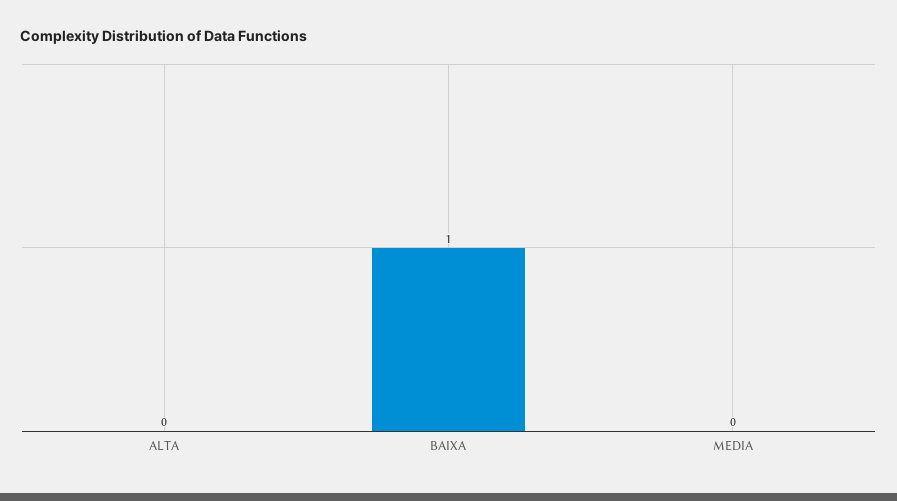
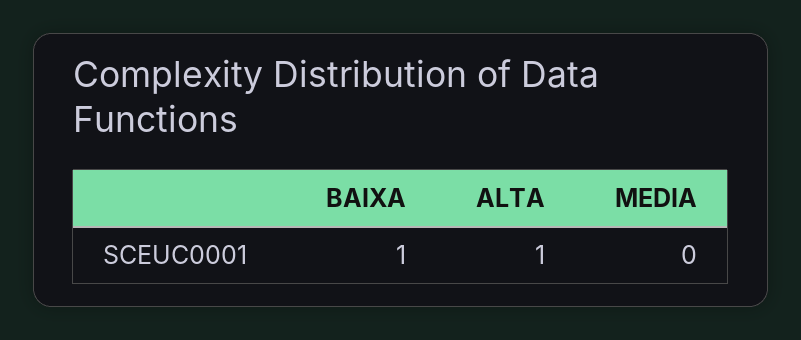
ALTA: 0 -> 1

